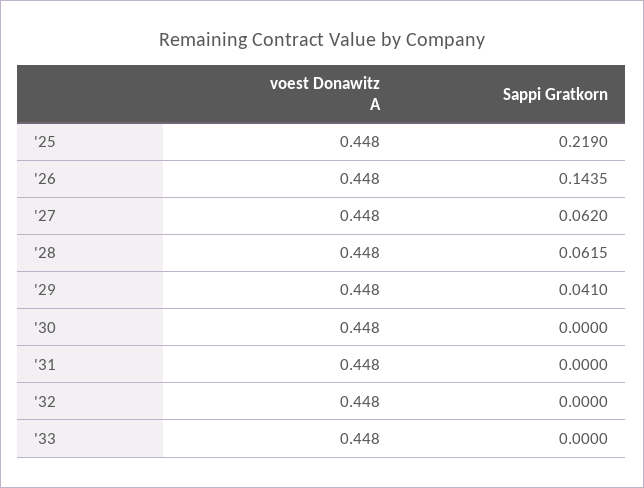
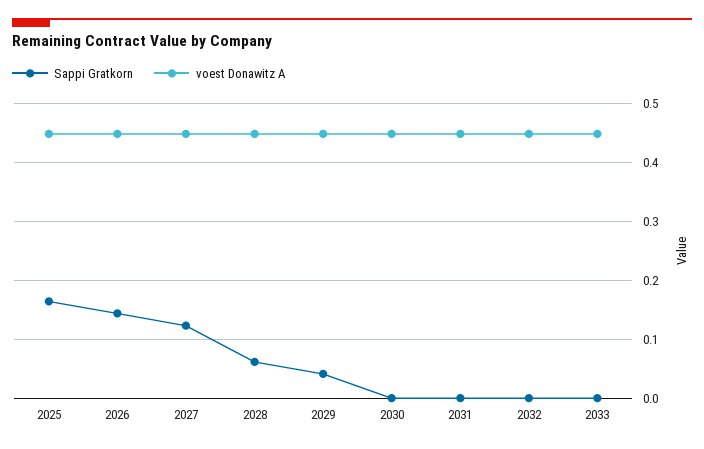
Sappi Gratkorn, '25: 0.219 -> 0.16
Sappi Gratkorn, '27: 0.062 -> 0.12

